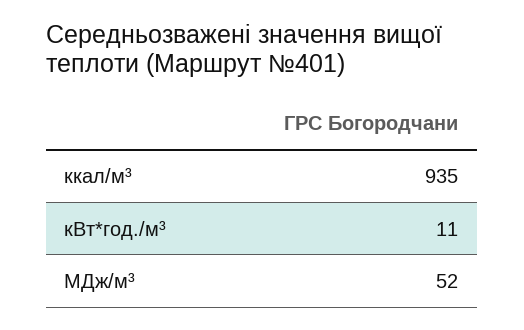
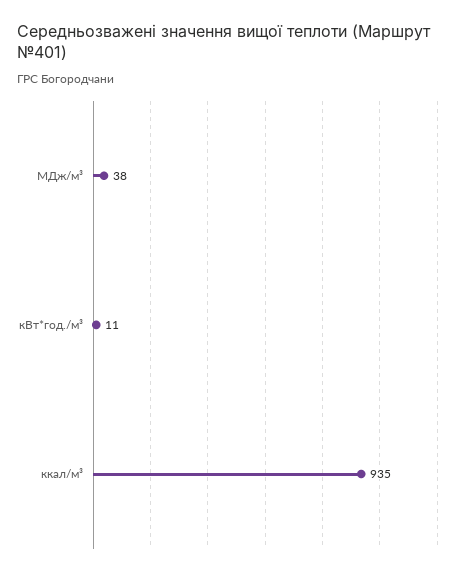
МДж/м³: 52 -> 38

